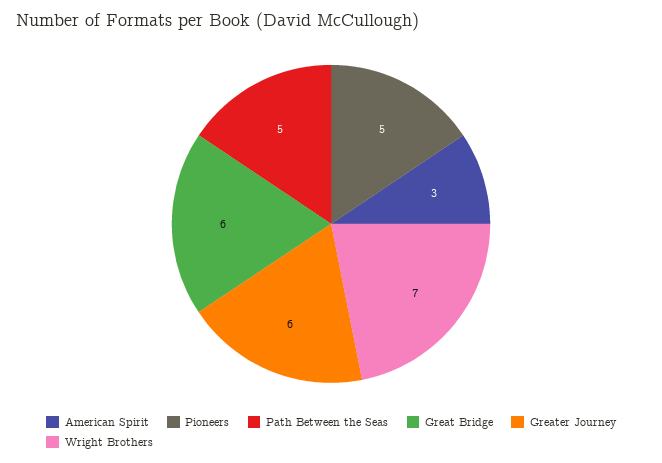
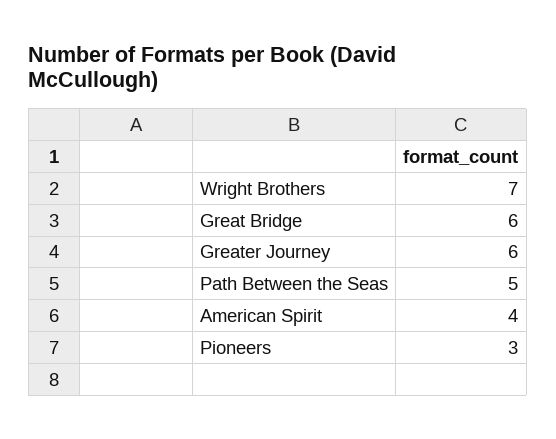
American Spirit: 3 -> 4
Pioneers: 5 -> 3

